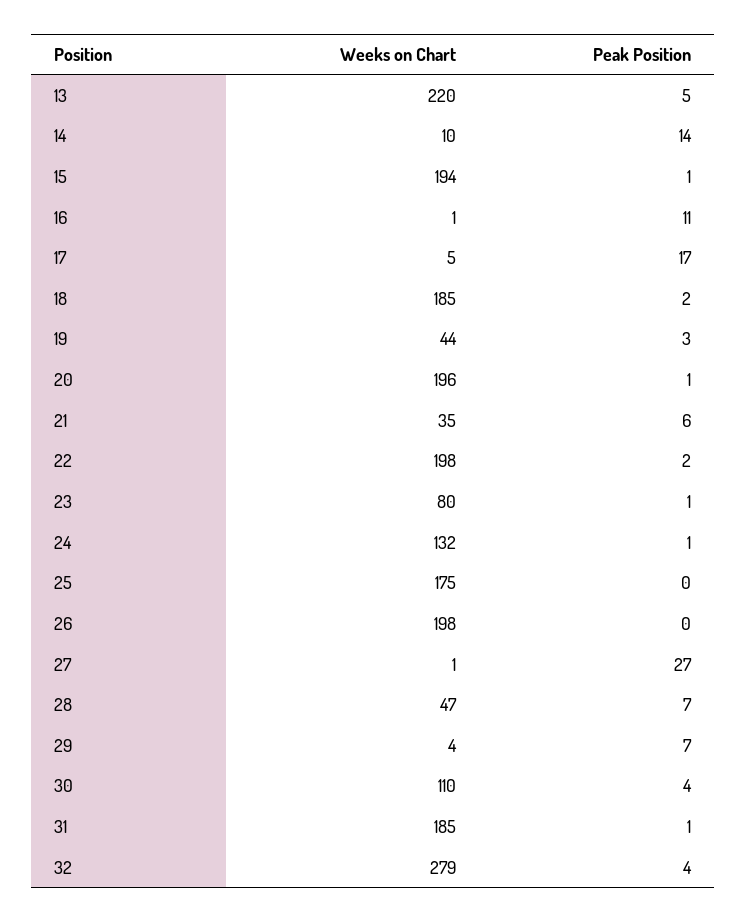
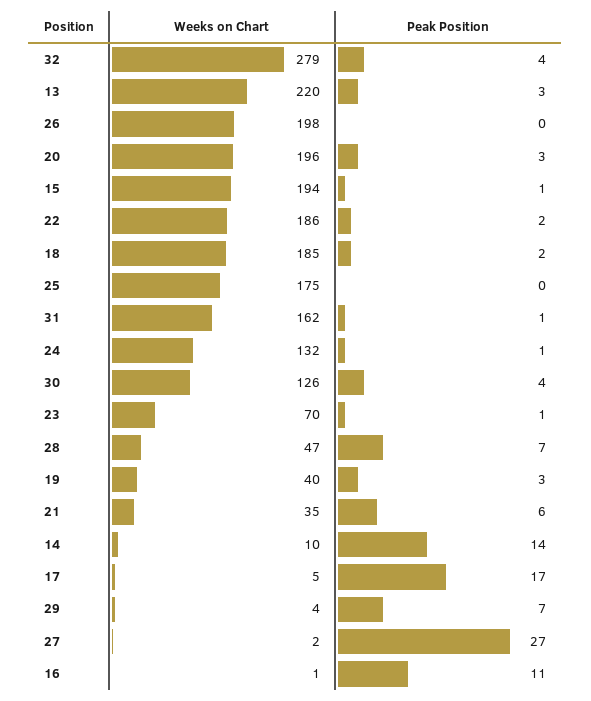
Peak Position, 13: 5 -> 3
Weeks on Chart, 19: 44 -> 40
Peak Position, 20: 1 -> 3
Weeks on Chart, 22: 198 -> 186
Weeks on Chart, 23: 80 -> 70
Weeks on Chart, 27: 1 -> 2
Weeks on Chart, 30: 110 -> 126
Weeks on Chart, 31: 185 -> 162

